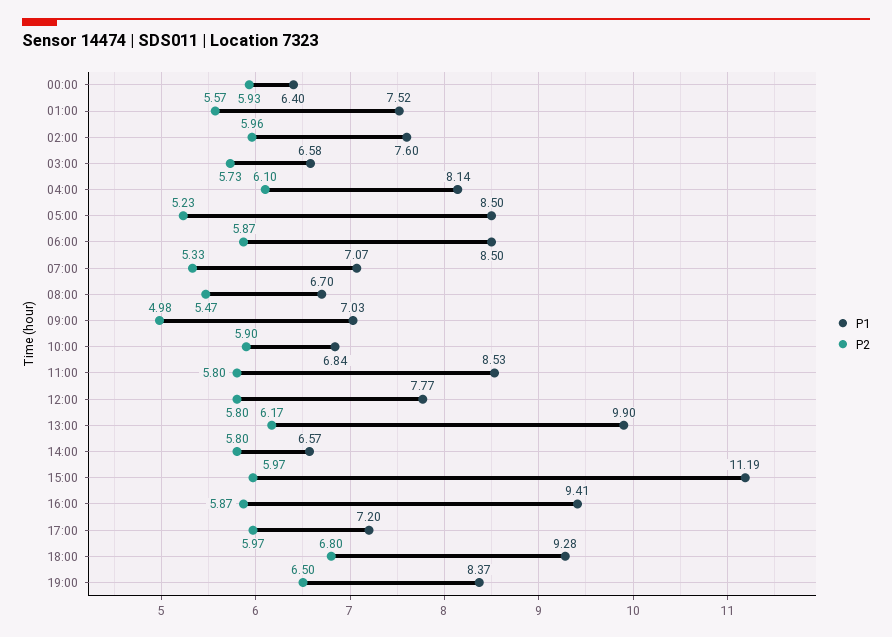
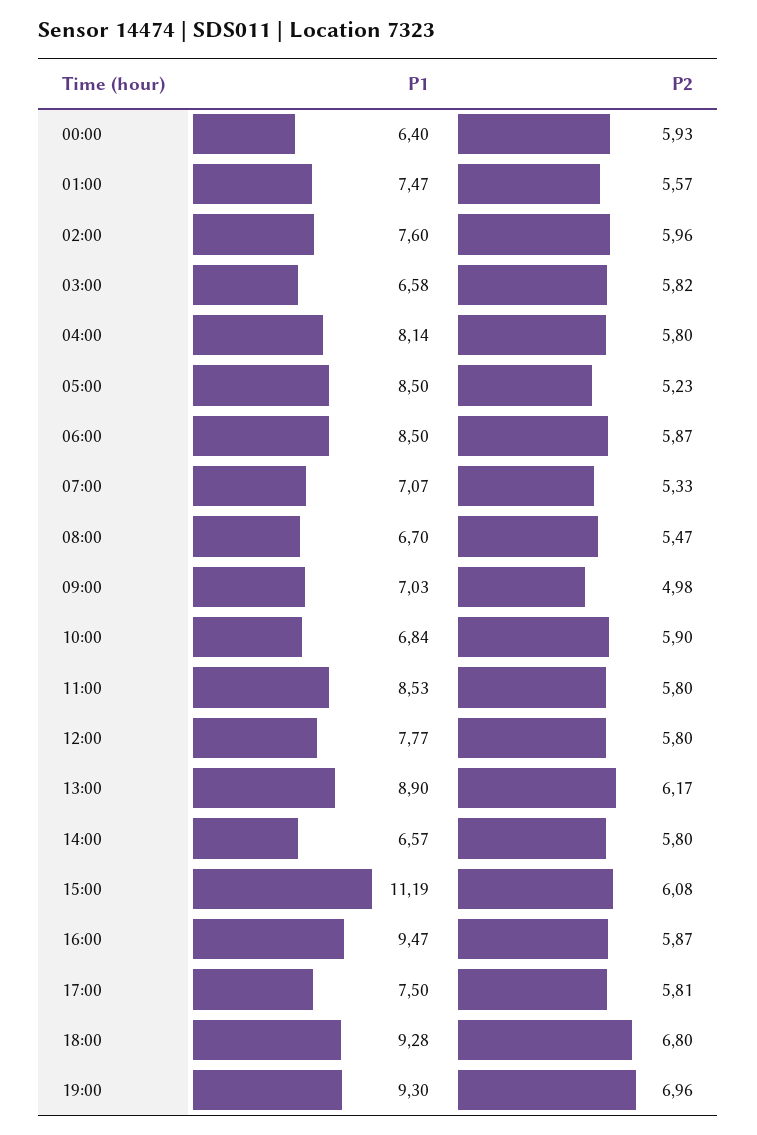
P1, 01:00: 7.52 -> 7.47
P2, 03:00: 5.73 -> 5.82
P2, 04:00: 6.1 -> 5.8
P1, 13:00: 9.9 -> 8.9
P2, 15:00: 5.97 -> 6.08
P1, 16:00: 9.41 -> 9.47
P1, 17:00: 7.2 -> 7.5
P2, 17:00: 5.97 -> 5.81
P1, 19:00: 8.37 -> 9.3
P2, 19:00: 6.5 -> 6.96

